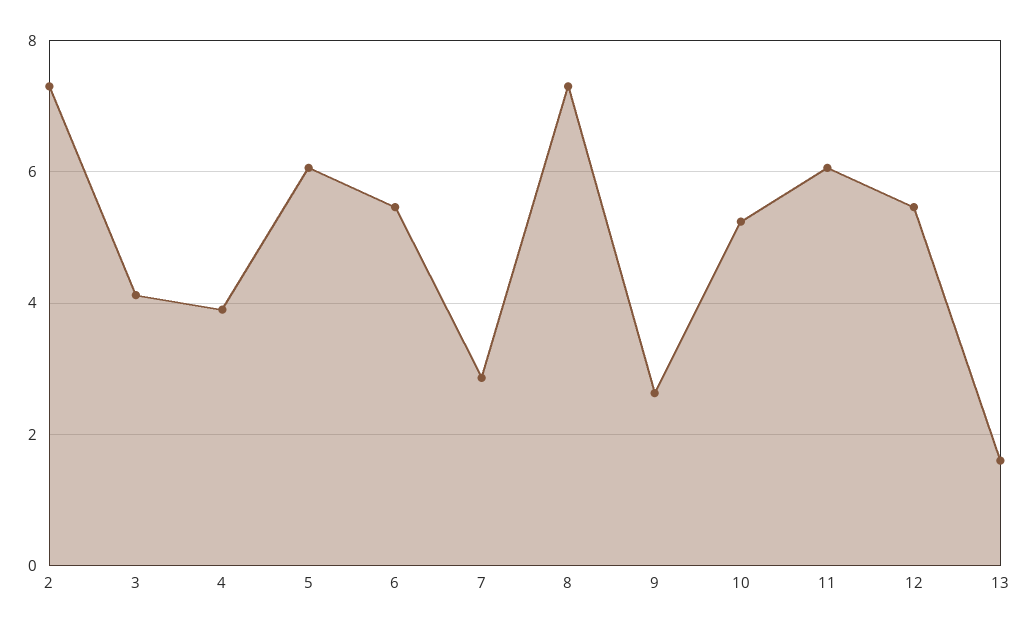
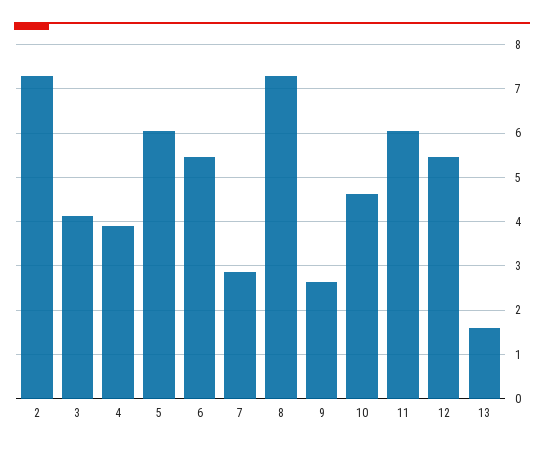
10: 5.2 -> 4.6

